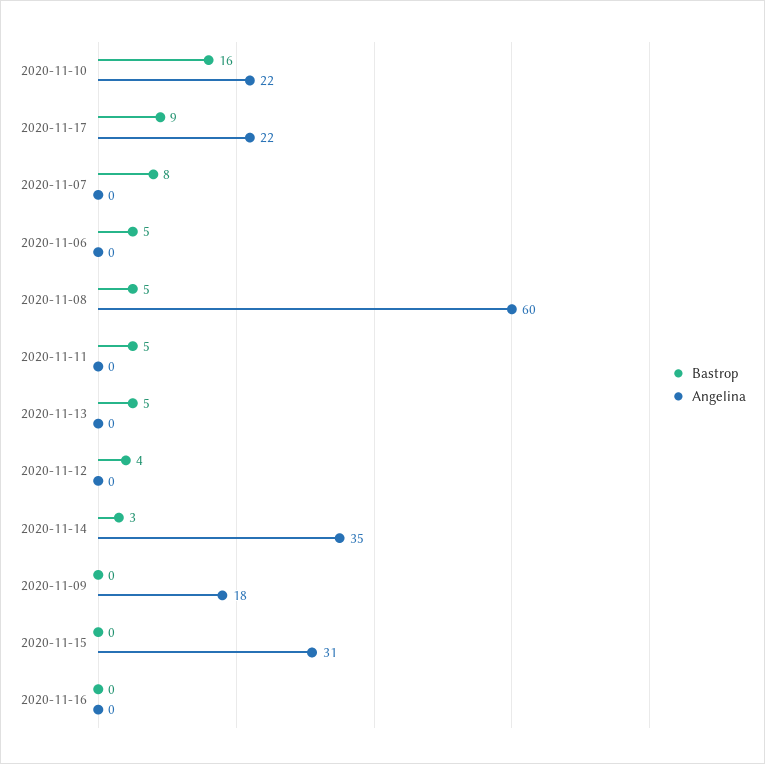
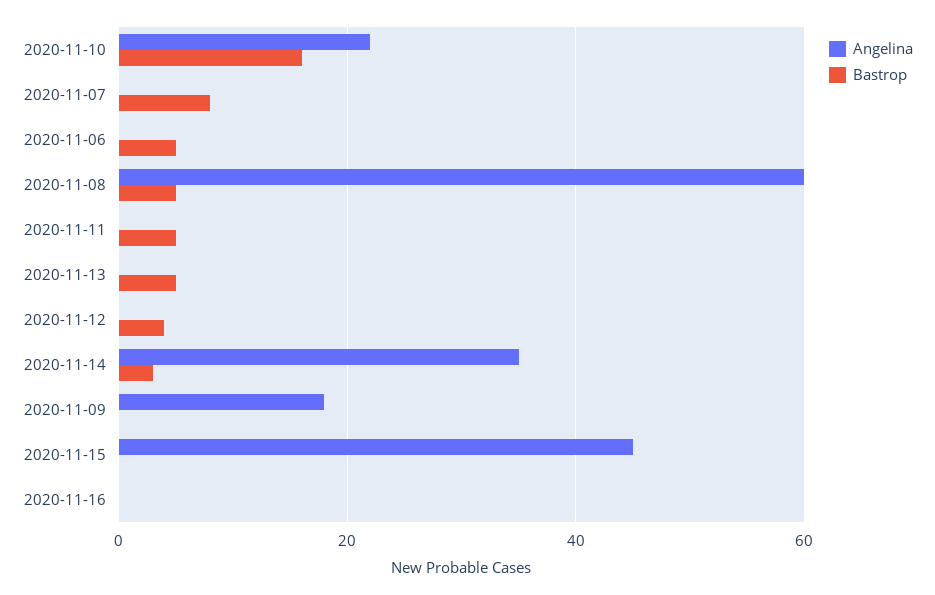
Bastrop, 2020-11-17: 9 -> none
Angelina, 2020-11-17: 22 -> none
Angelina, 2020-11-15: 31 -> 45

